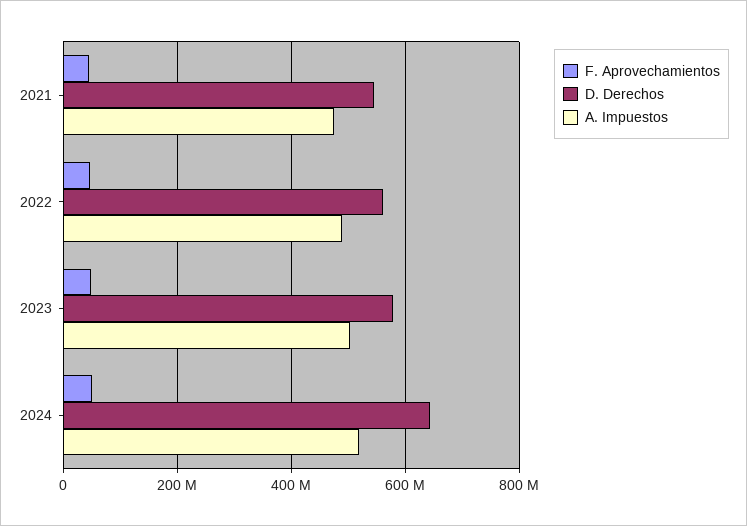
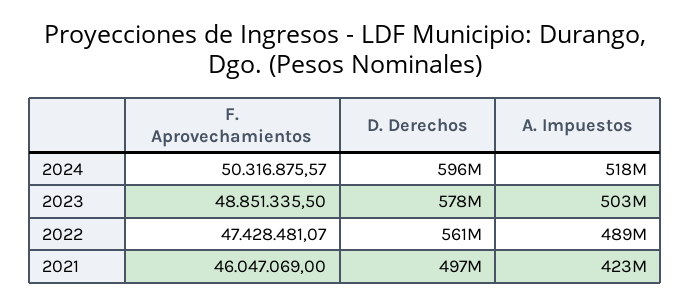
D. Derechos, 2021: 540000000 -> 497000000
A. Impuestos, 2021: 480000000 -> 423000000
D. Derechos, 2024: 640000000 -> 596000000

